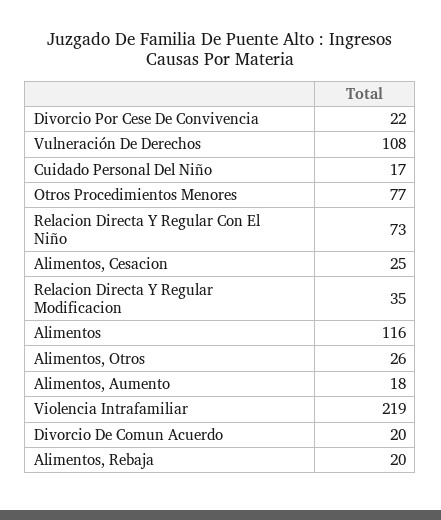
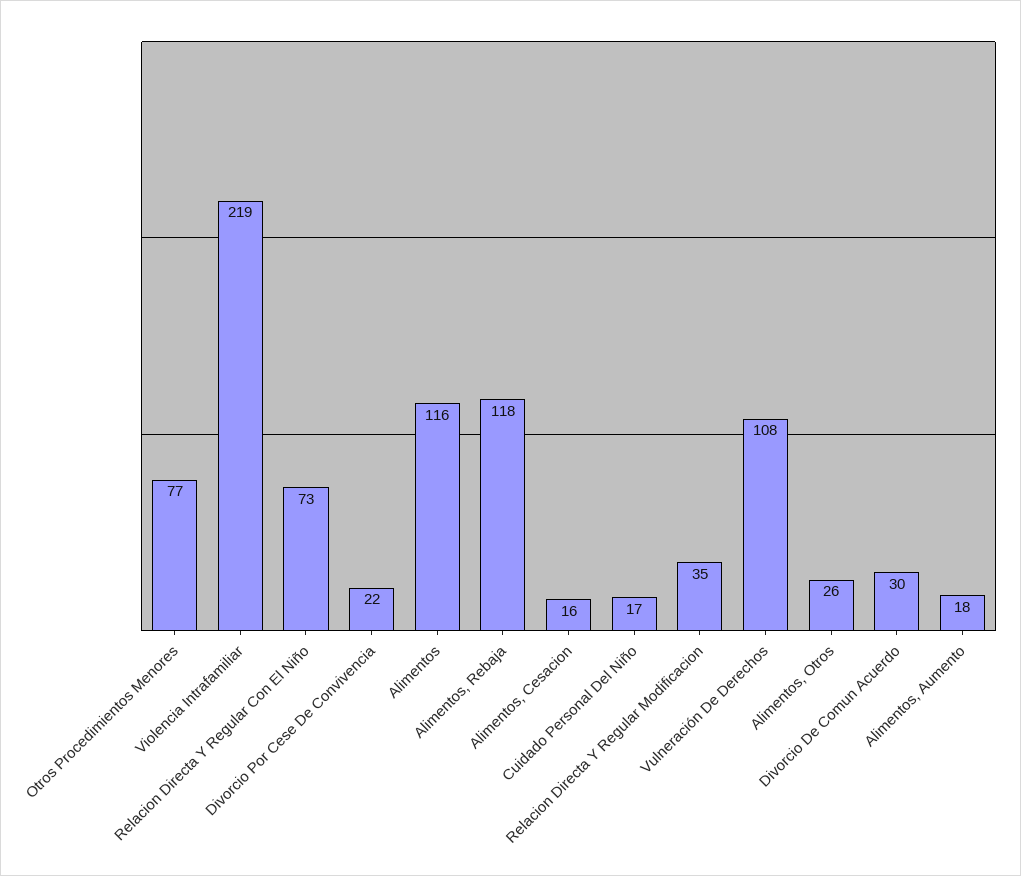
Alimentos, Cesacion: 25 -> 16
Divorcio De Comun Acuerdo: 20 -> 30
Alimentos, Rebaja: 20 -> 118

